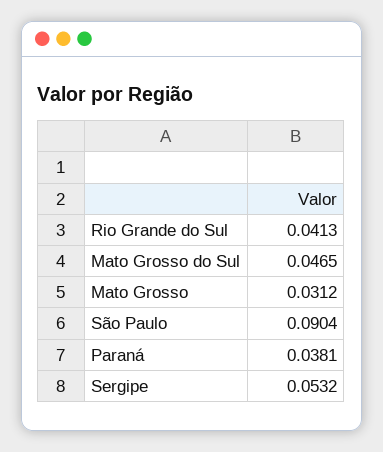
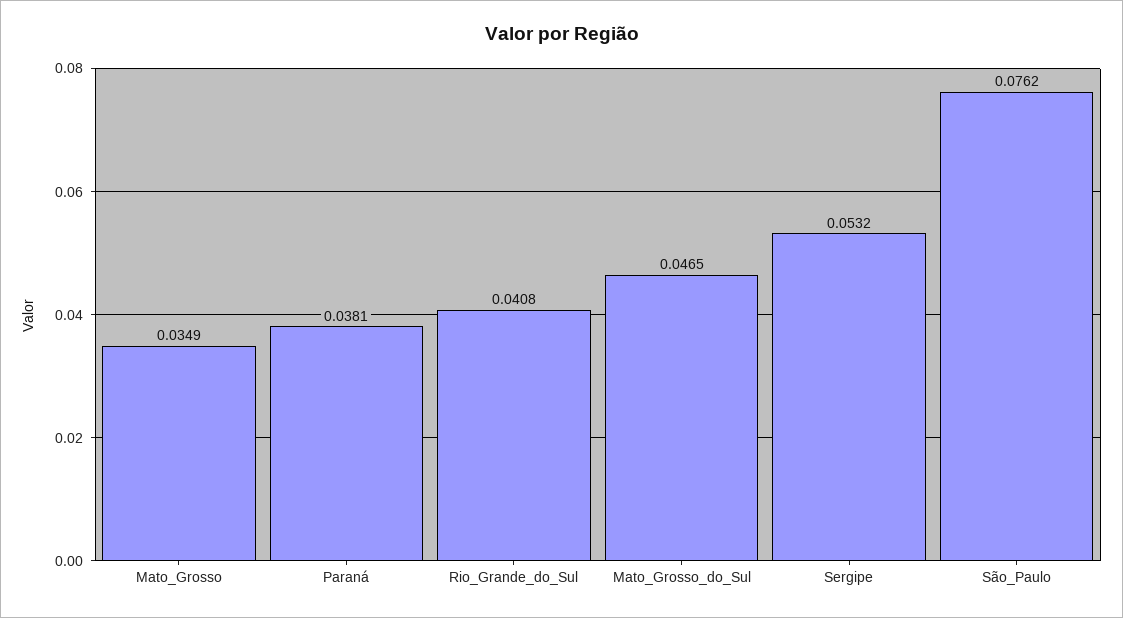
Rio Grande do Sul: 0.0413 -> 0.0408
Mato Grosso: 0.0312 -> 0.0349
São Paulo: 0.0904 -> 0.0762

